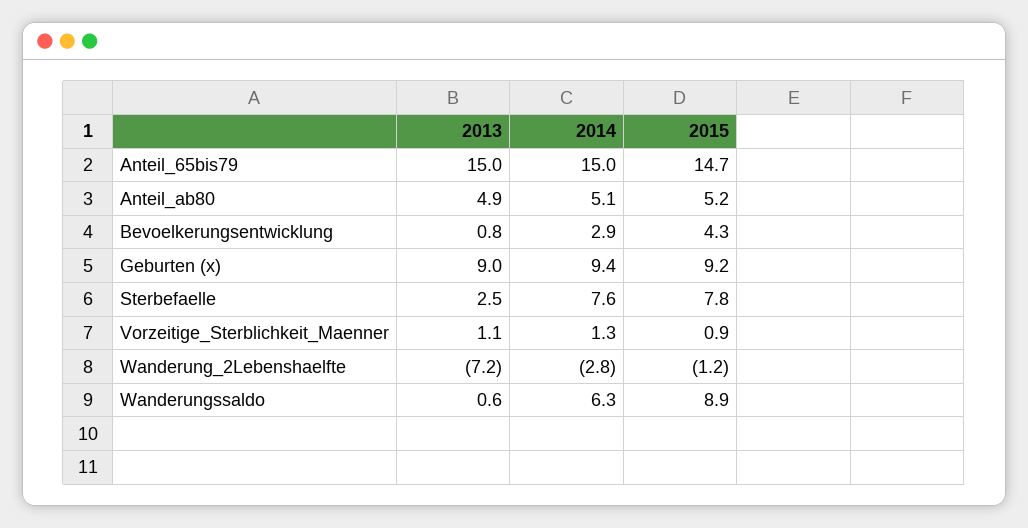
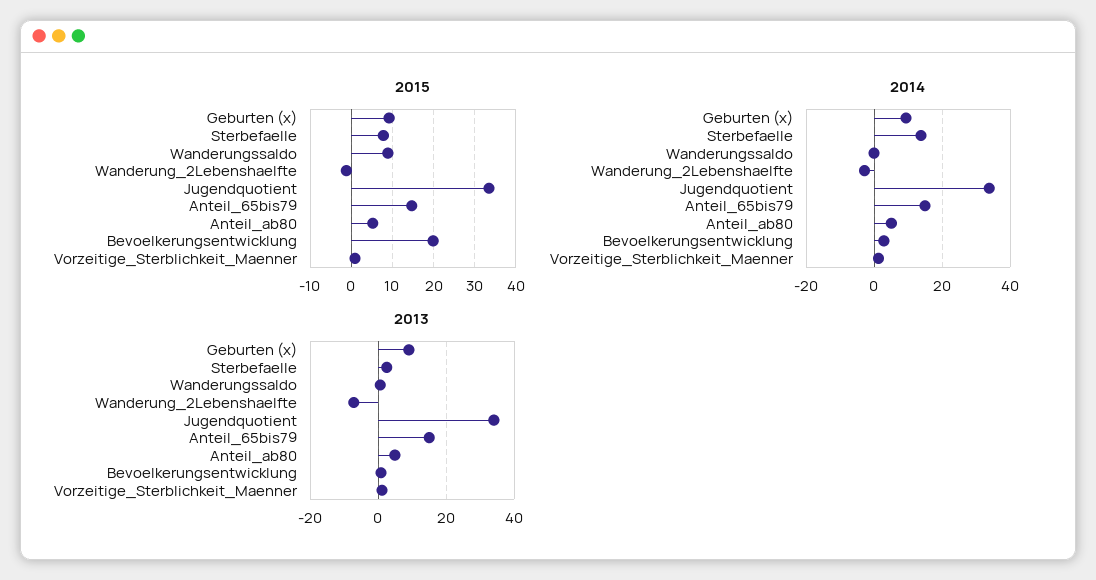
2015, Bevoelkerungsentwicklung: 4.3 -> 20
2014, Sterbefaelle: 7.6 -> 14
2014, Wanderungssaldo: 6.3 -> 0
2015, Jugendquotient: none -> 34
2014, Jugendquotient: none -> 34
2013, Jugendquotient: none -> 34

